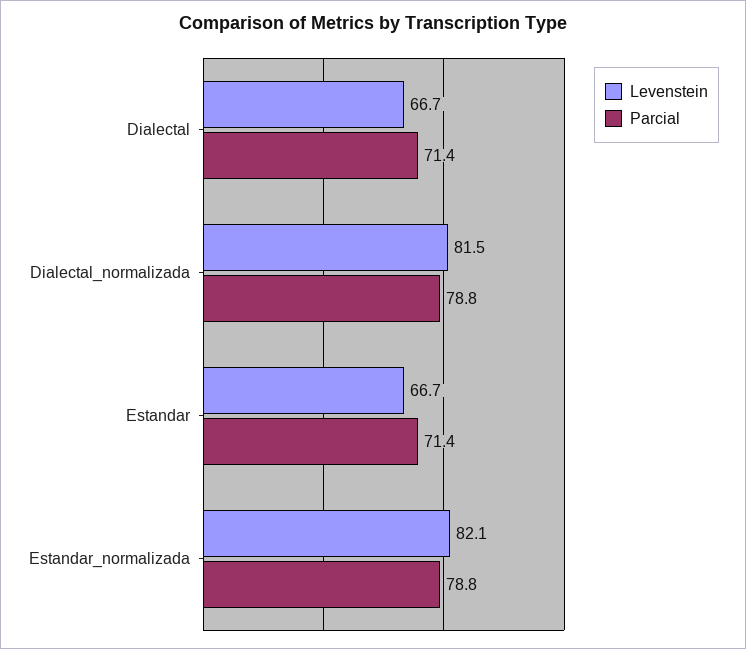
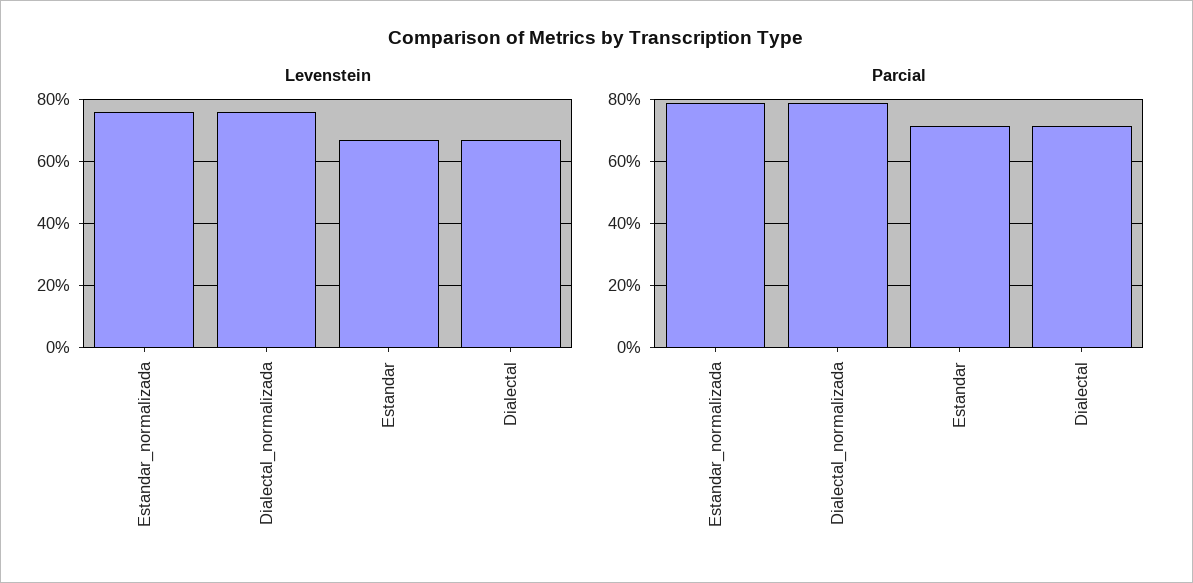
Levenstein, Dialectal_normalizada: 81.5 -> 76
Levenstein, Estandar_normalizada: 82.1 -> 76

